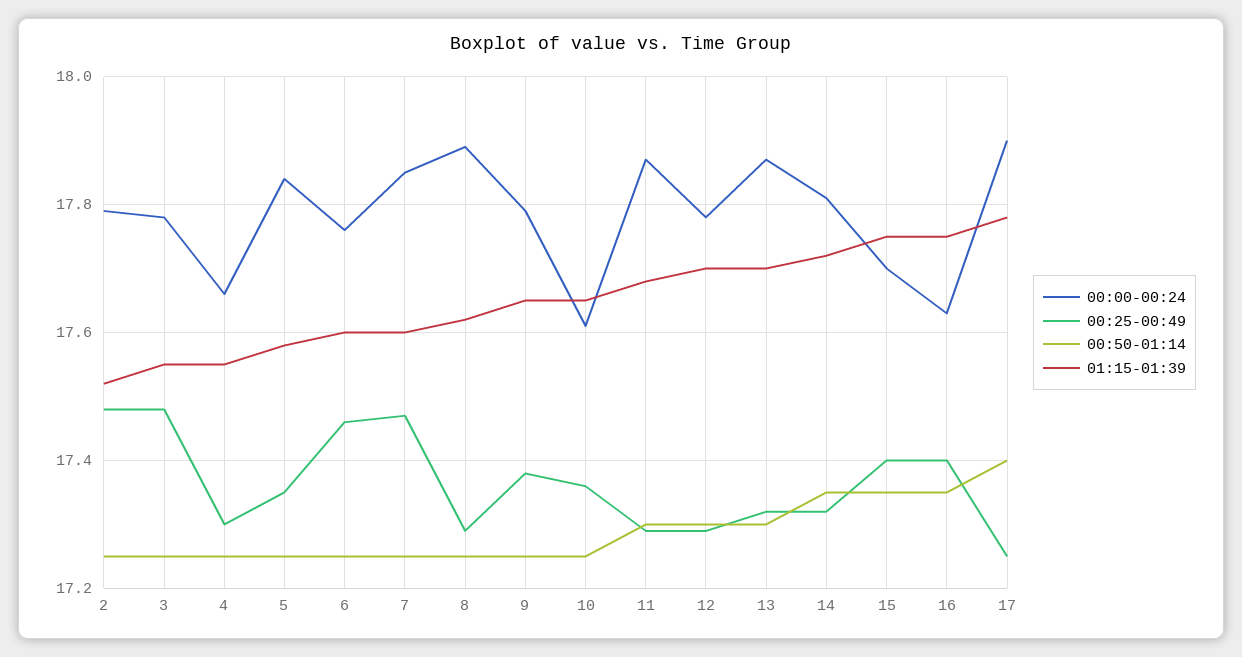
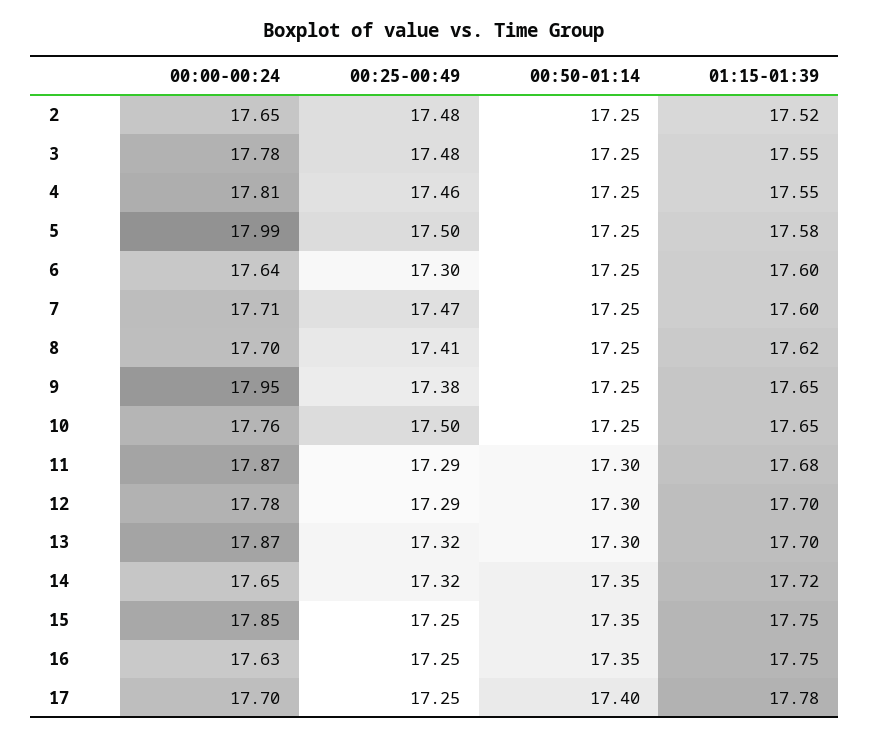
00:00-00:24, 2: 17.8 -> 17.65
00:00-00:24, 4: 17.65 -> 17.81
00:25-00:49, 4: 17.3 -> 17.46
00:00-00:24, 5: 17.85 -> 17.99
00:25-00:49, 5: 17.35 -> 17.5
00:00-00:24, 6: 17.75 -> 17.64
00:25-00:49, 6: 17.45 -> 17.3
00:00-00:24, 7: 17.85 -> 17.71
00:00-00:24, 8: 17.9 -> 17.7
00:25-00:49, 8: 17.3 -> 17.41
00:00-00:24, 9: 17.8 -> 17.95
00:00-00:24, 10: 17.6 -> 17.76
00:25-00:49, 10: 17.35 -> 17.5
00:00-00:24, 14: 17.8 -> 17.65
00:00-00:24, 15: 17.7 -> 17.85
00:25-00:49, 15: 17.4 -> 17.25
00:25-00:49, 16: 17.4 -> 17.25
00:00-00:24, 17: 17.9 -> 17.7

